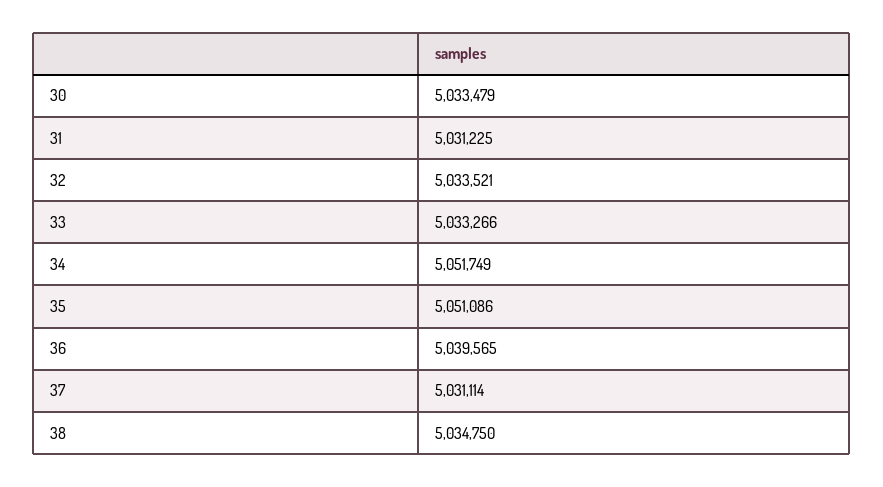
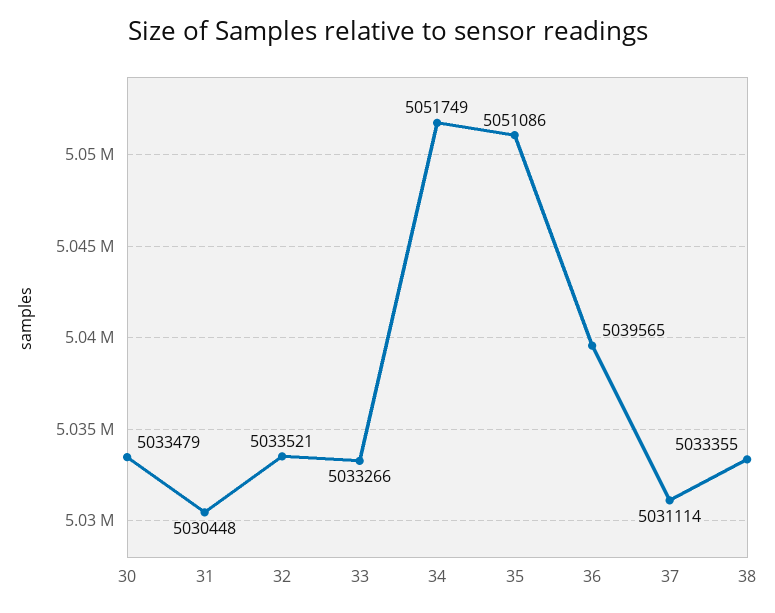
31: 5031225 -> 5030448
38: 5034750 -> 5033355

